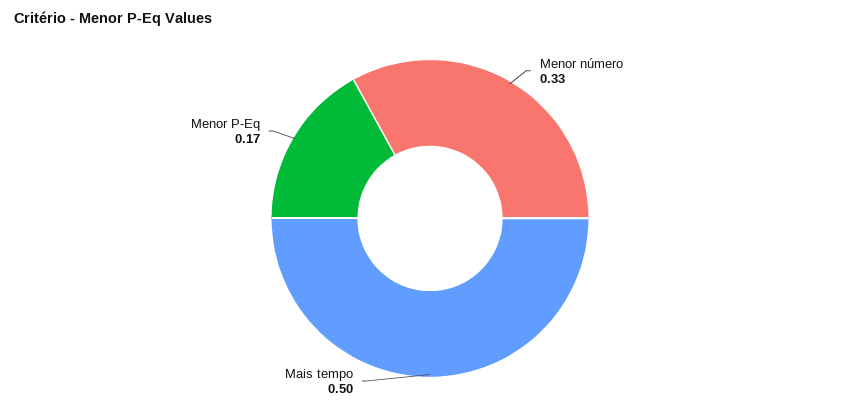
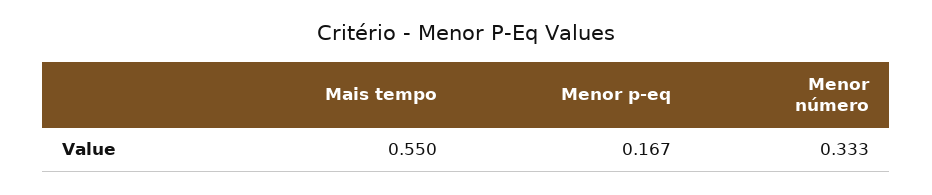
Mais tempo: 0.5 -> 0.55

